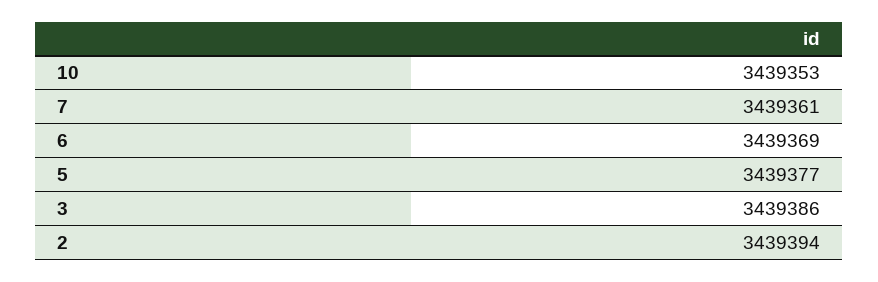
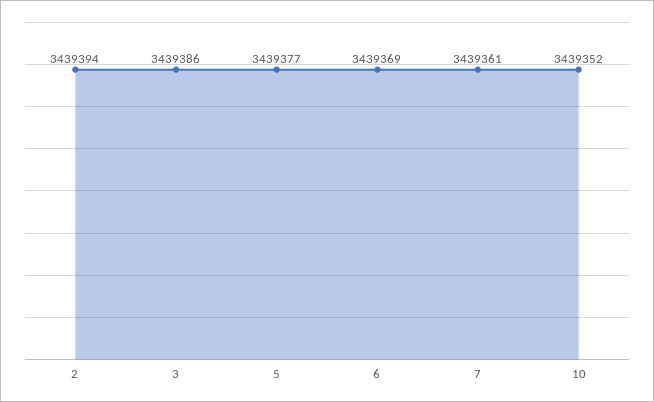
10: 3439353 -> 3439352

